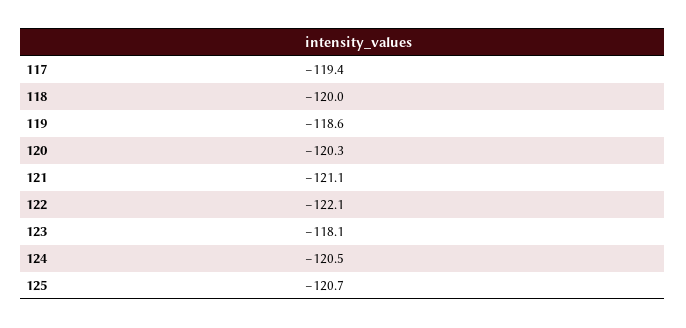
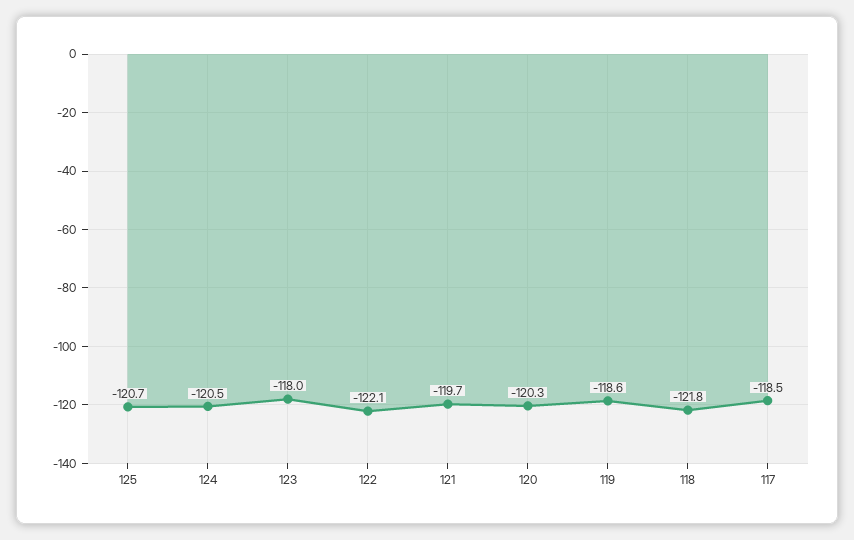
117: -119.4 -> -118.5
118: -120 -> -121.8
121: -121.1 -> -119.7
123: -118.1 -> -118

